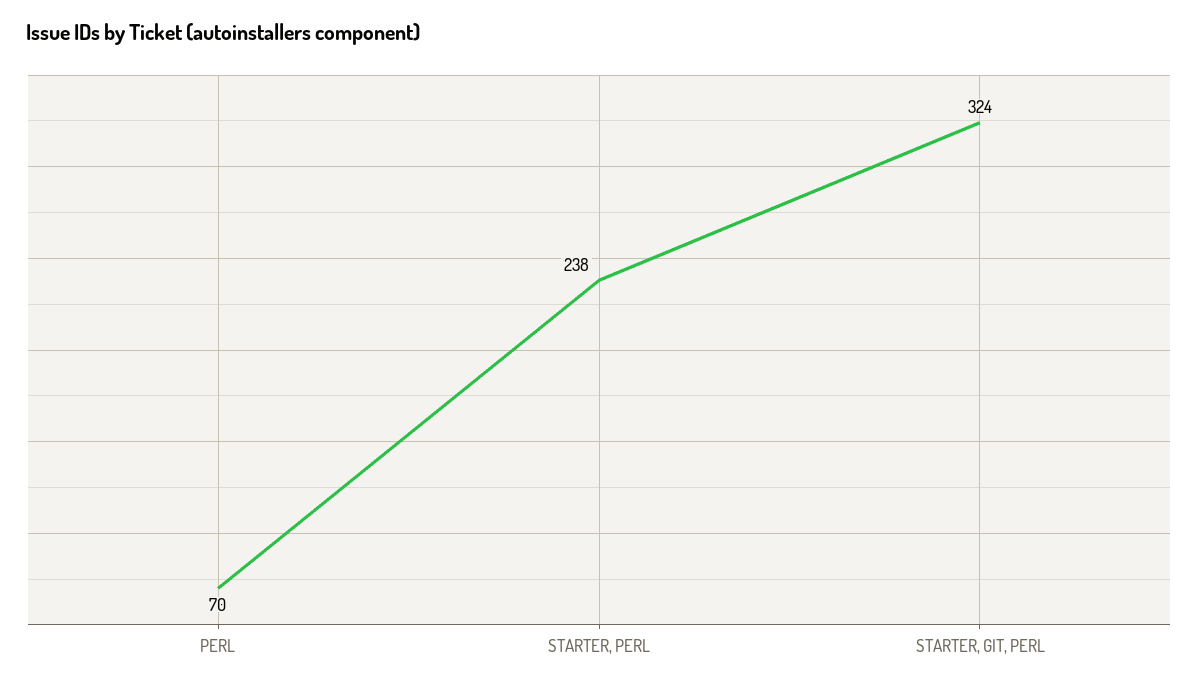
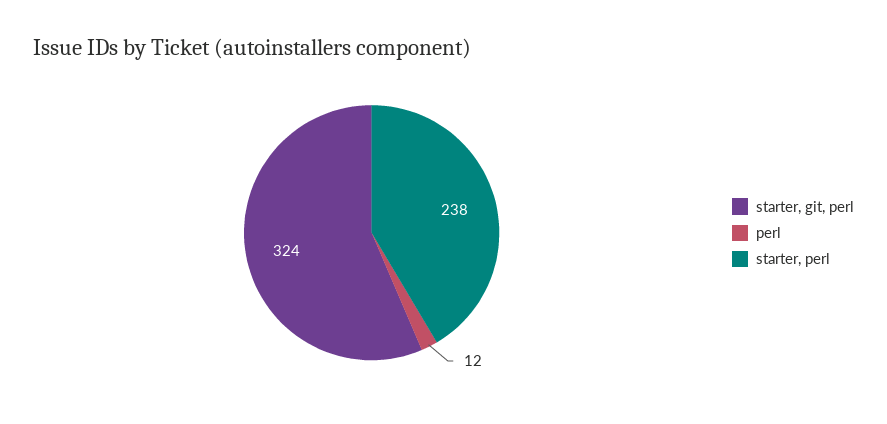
PERL: 70 -> 12

